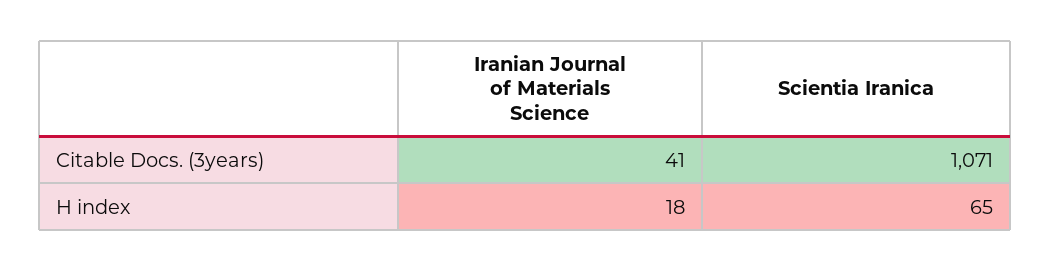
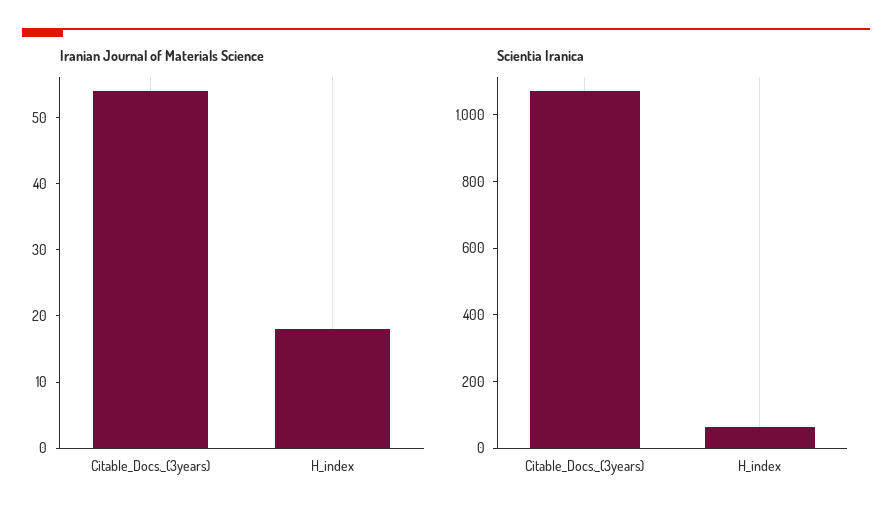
Iranian Journal of Materials Science, Citable Docs. (3years): 41 -> 55

